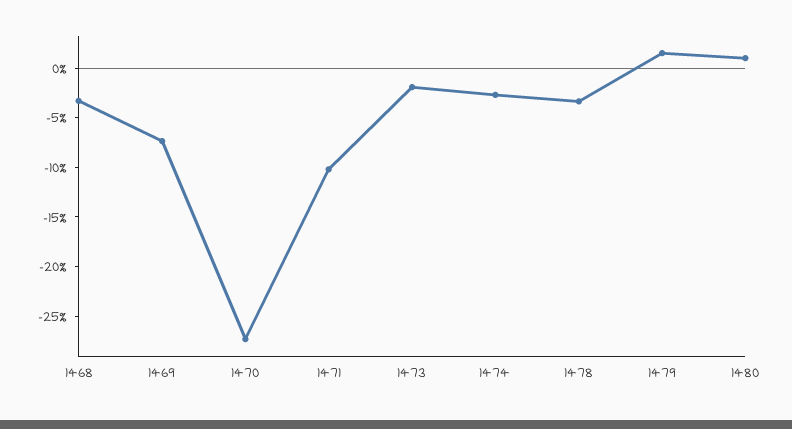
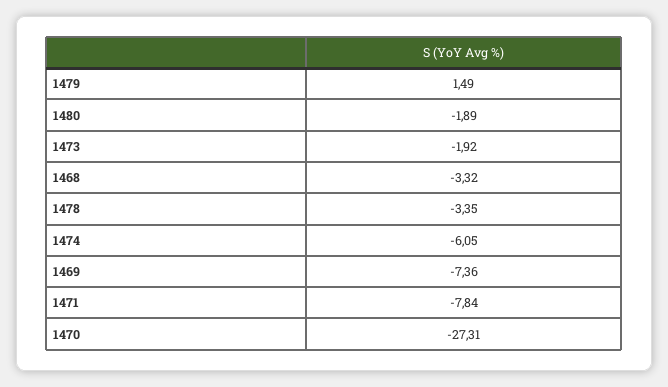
1471: -10 -> -7.84
1474: -3 -> -6.05
1480: 1 -> -1.89

